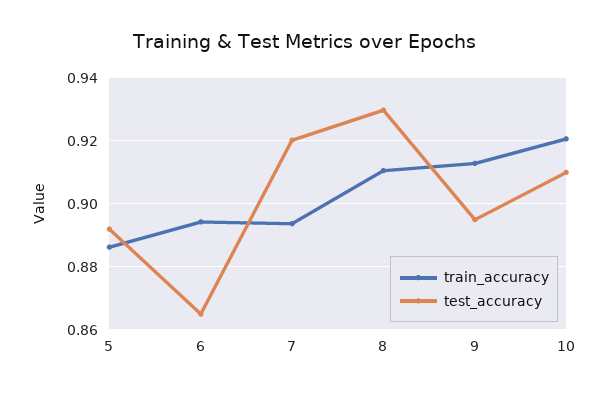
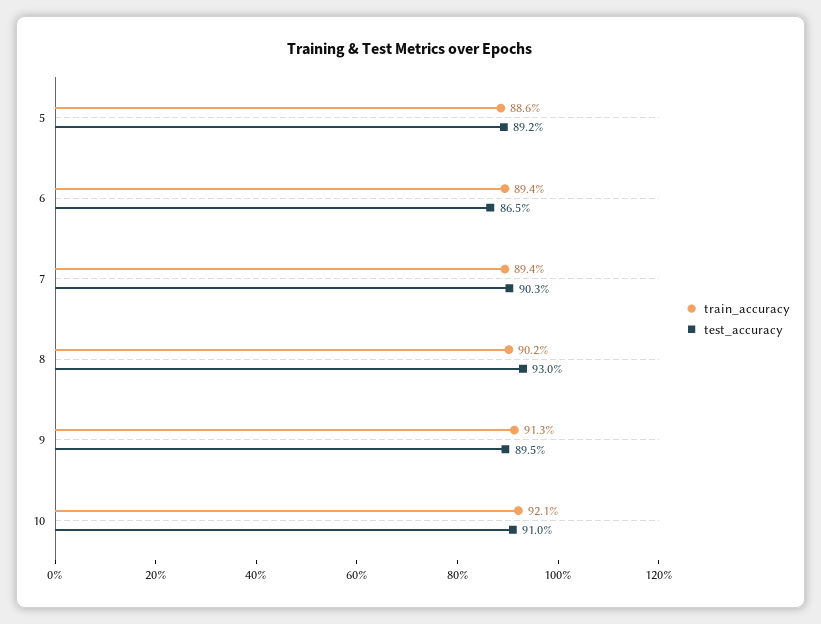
test_accuracy, 7: 0.92 -> 0.903
train_accuracy, 8: 0.91 -> 0.902

